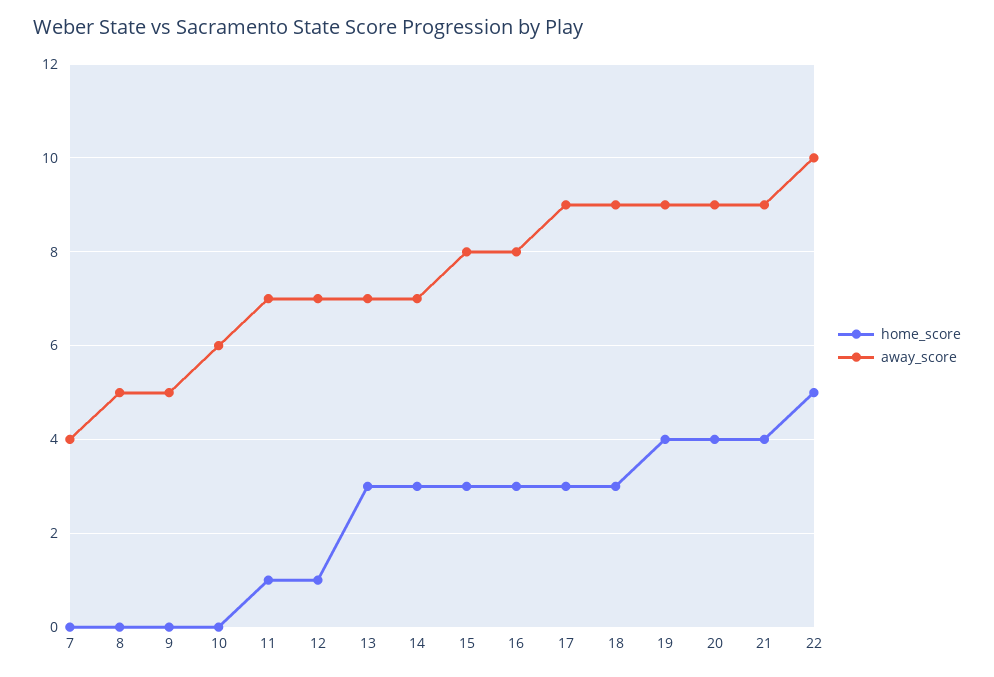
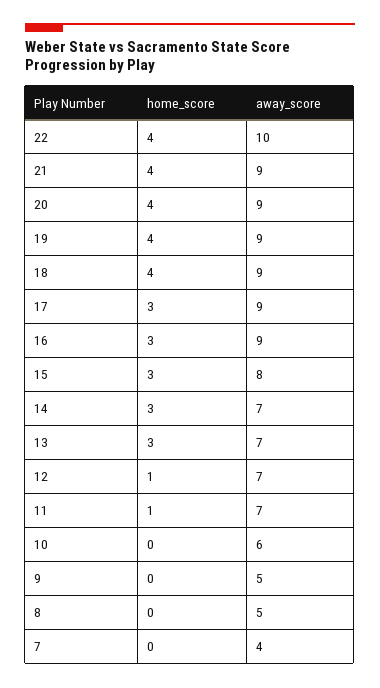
away_score, 16: 8 -> 9
home_score, 18: 3 -> 4
home_score, 22: 5 -> 4

